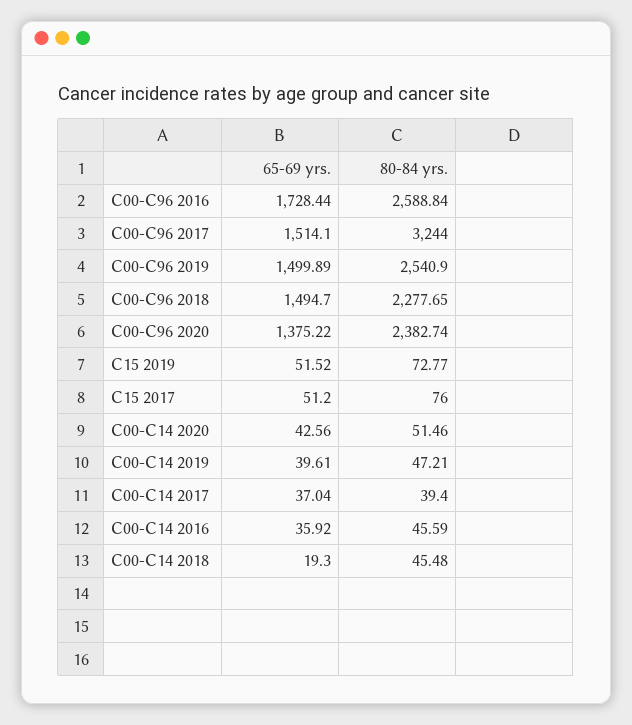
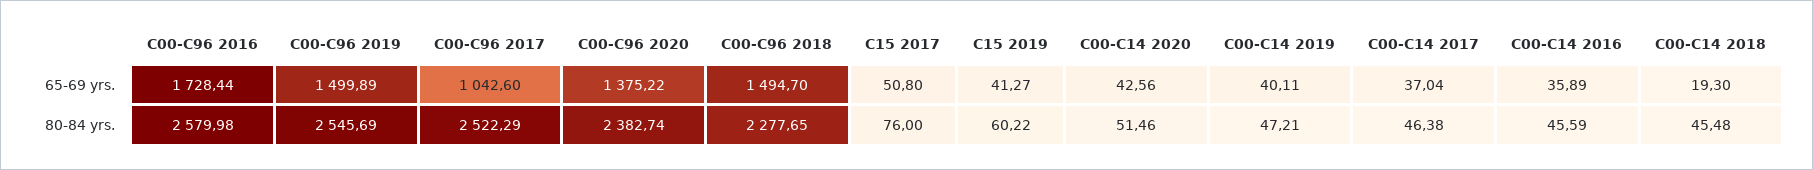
80-84 yrs., C00-C96 2016: 2588.84 -> 2579.98
65-69 yrs., C00-C96 2017: 1514.1 -> 1042.6
80-84 yrs., C00-C96 2017: 3244 -> 2522.29
80-84 yrs., C00-C96 2019: 2540.9 -> 2545.69
65-69 yrs., C15 2019: 51.52 -> 41.27
80-84 yrs., C15 2019: 72.77 -> 60.22
65-69 yrs., C15 2017: 51.2 -> 50.8
65-69 yrs., C00-C14 2019: 39.61 -> 40.11
80-84 yrs., C00-C14 2017: 39.4 -> 46.38
65-69 yrs., C00-C14 2016: 35.92 -> 35.89

